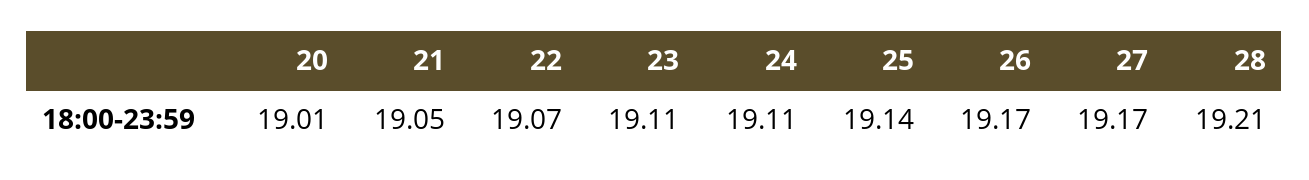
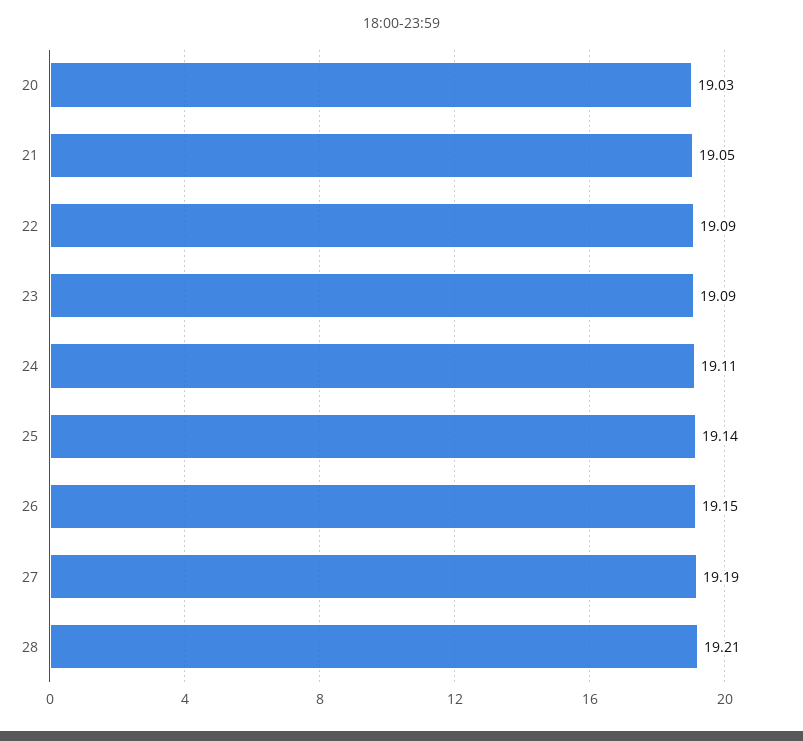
20: 19.01 -> 19.03
22: 19.07 -> 19.09
23: 19.11 -> 19.09
26: 19.17 -> 19.15
27: 19.17 -> 19.19

